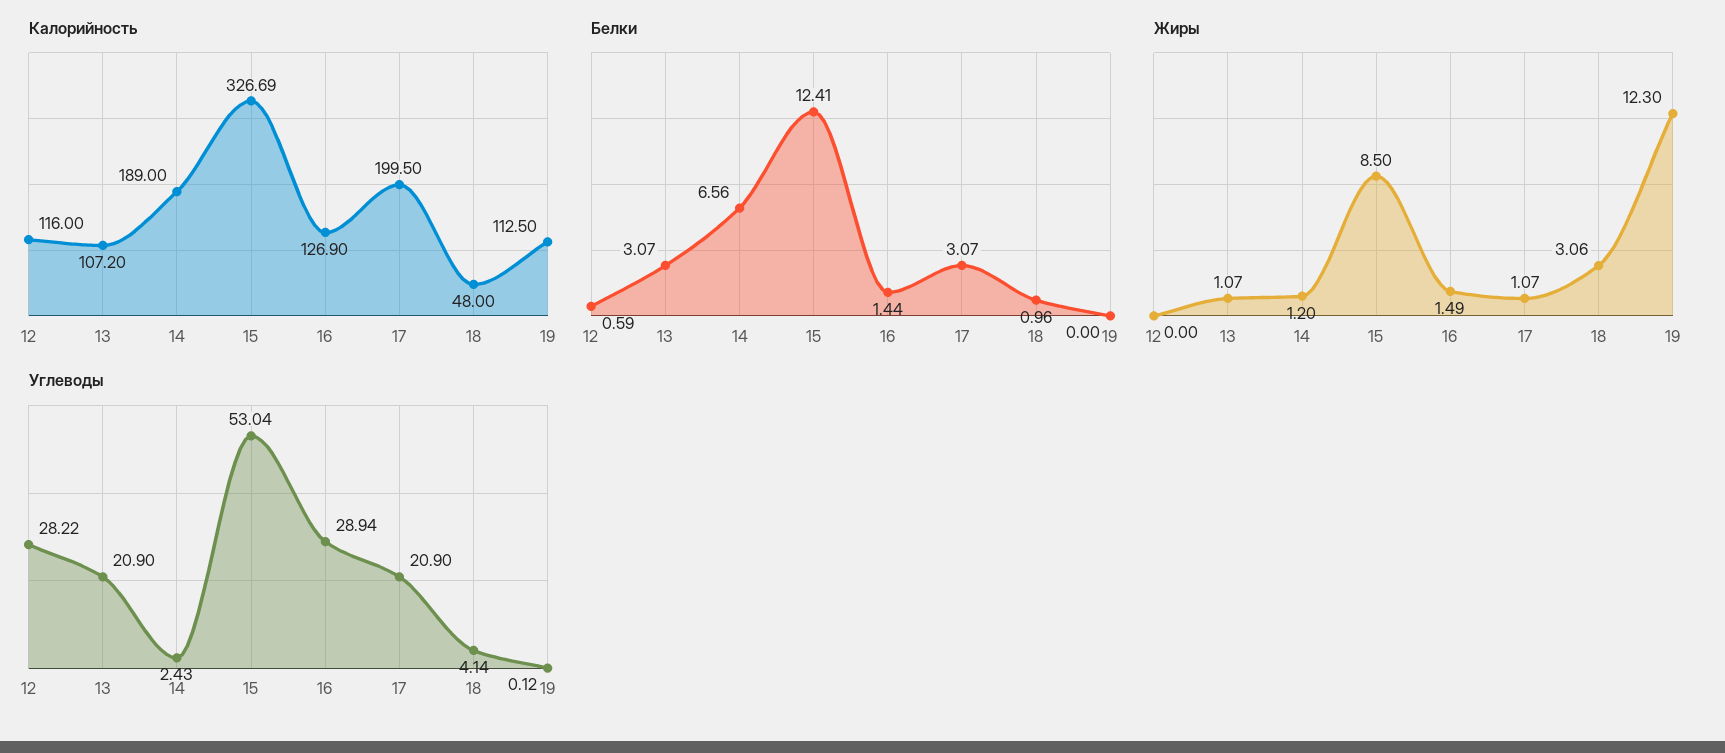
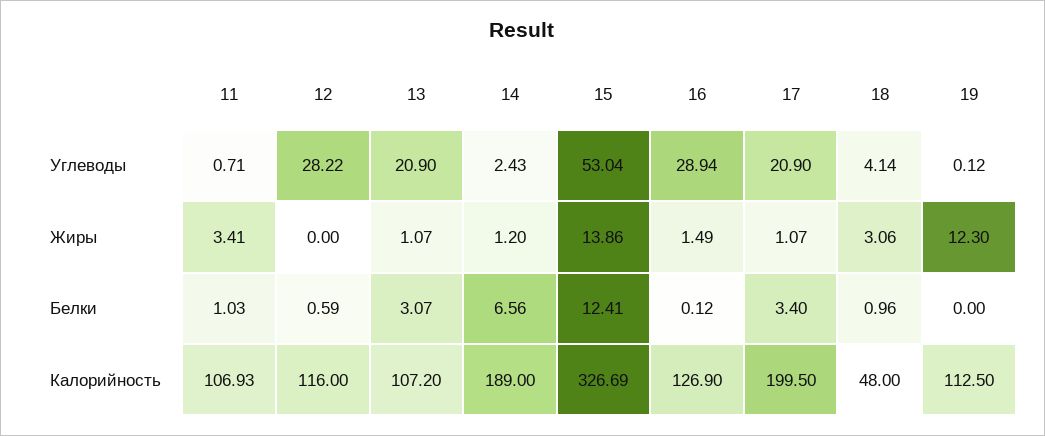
Белки, 16: 1.44 -> 0.12
Белки, 17: 3.07 -> 3.4
Жиры, 15: 8.5 -> 13.86
Углеводы, 11: none -> 0.71
Жиры, 11: none -> 3.41
Белки, 11: none -> 1.03
Калорийность, 11: none -> 106.93

